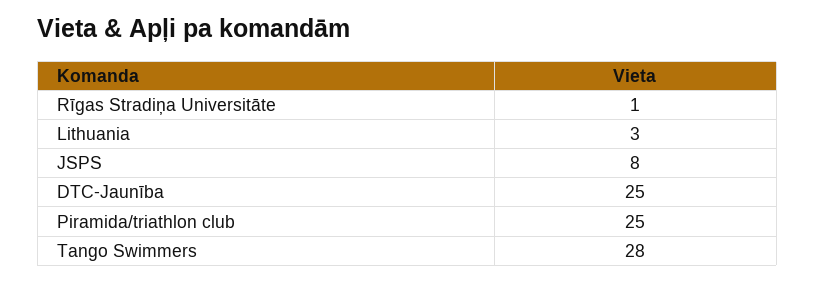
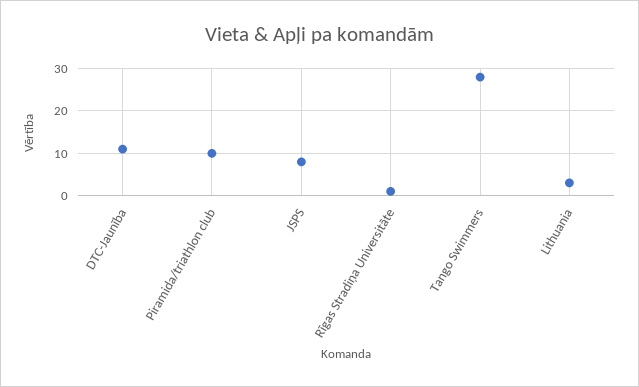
DTC-Jaunība: 25 -> 10
Piramida/triathlon club: 25 -> 10

